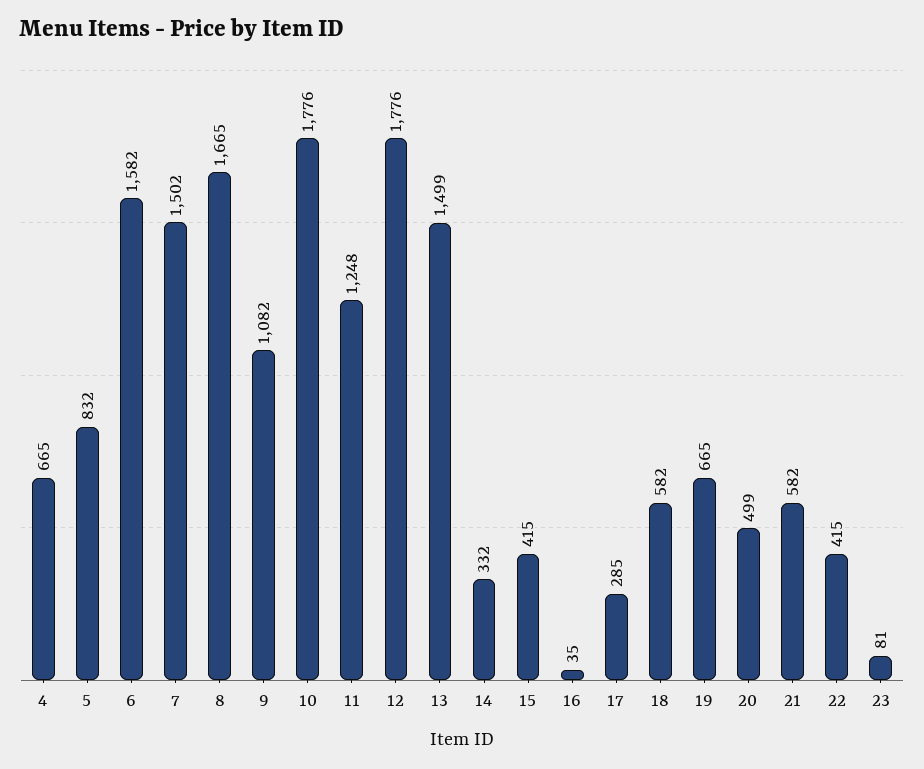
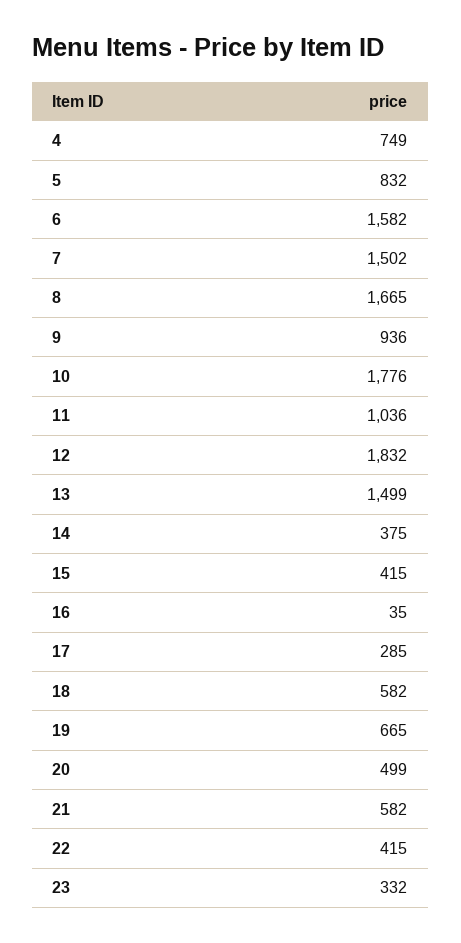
4: 665 -> 749
9: 1082 -> 936
11: 1248 -> 1036
12: 1776 -> 1832
14: 332 -> 375
23: 81 -> 332

